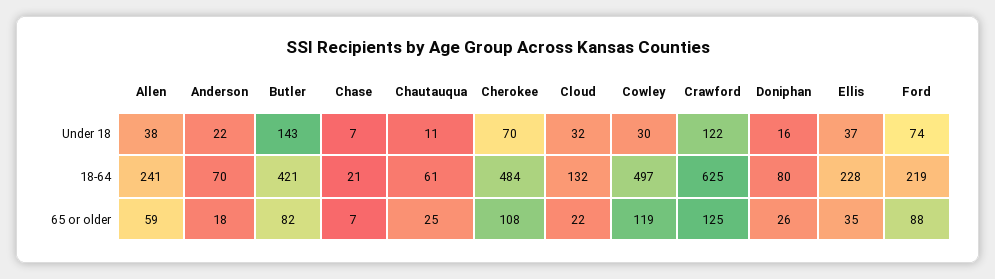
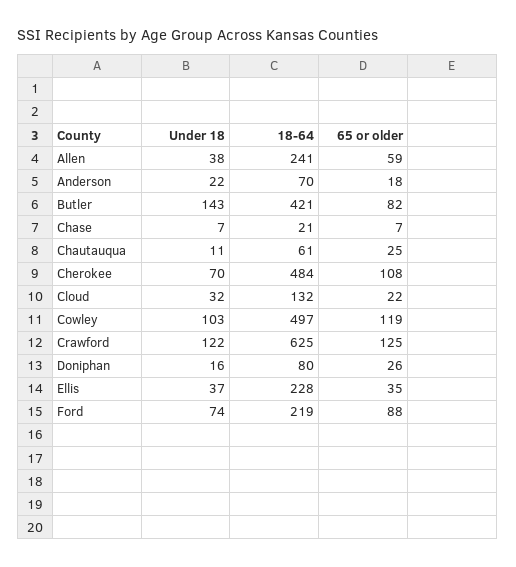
Cowley, Under 18: 30 -> 103

